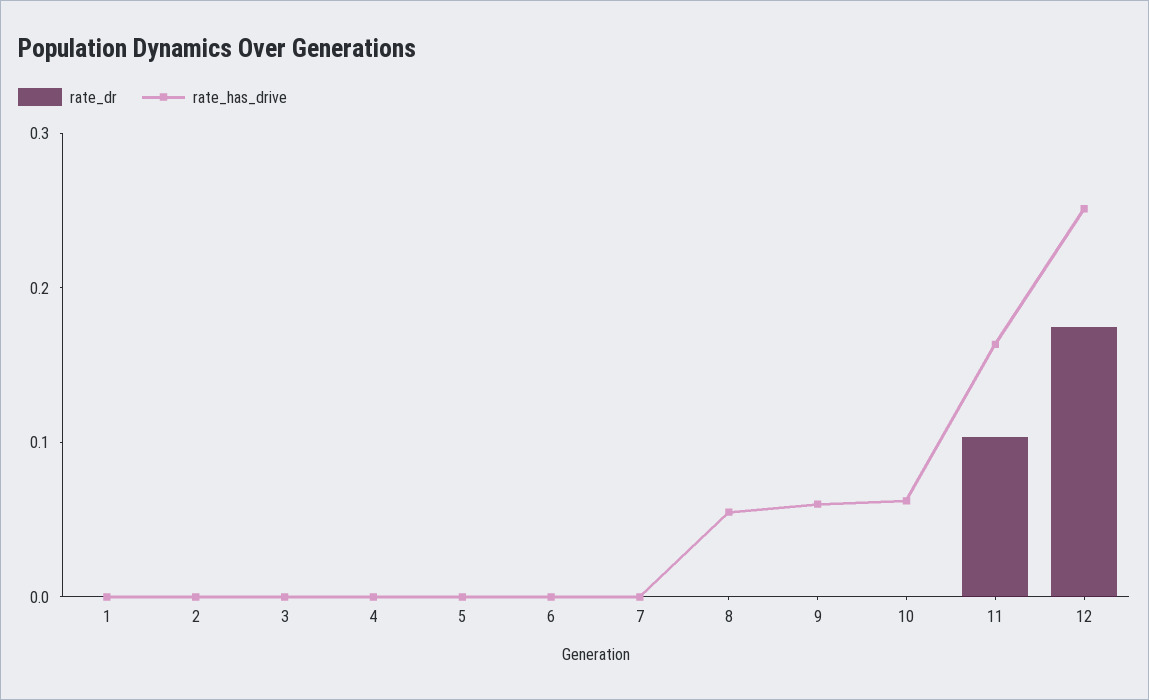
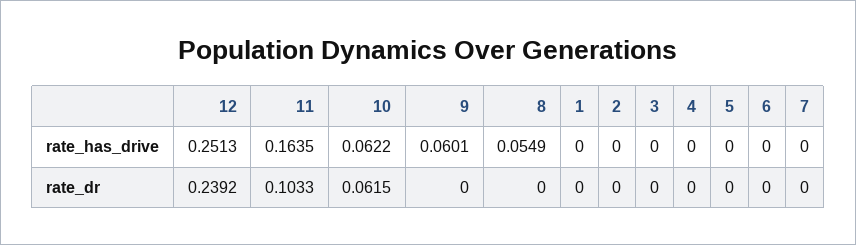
rate_dr, 10: 0 -> 0.0615
rate_dr, 12: 0.18 -> 0.2392

